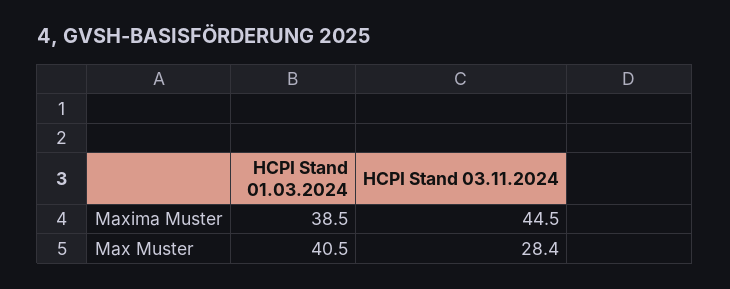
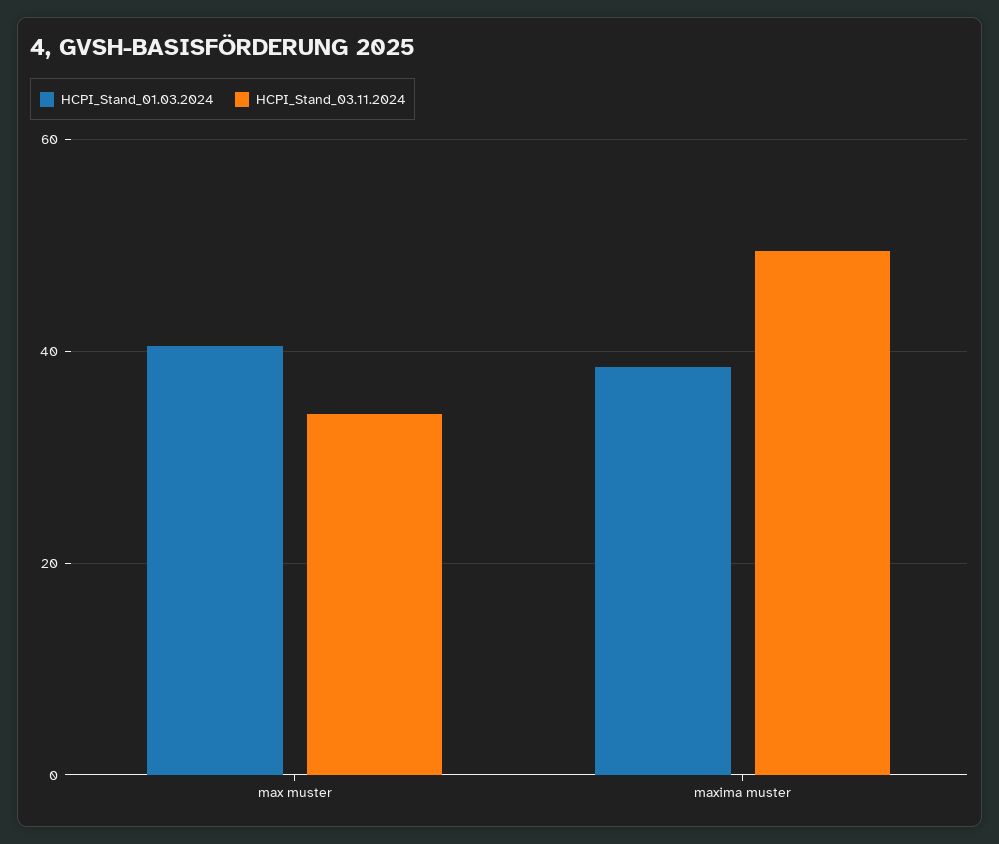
HCPI Stand 03.11.2024, Maxima Muster: 44.5 -> 50
HCPI Stand 03.11.2024, Max Muster: 28.4 -> 34

